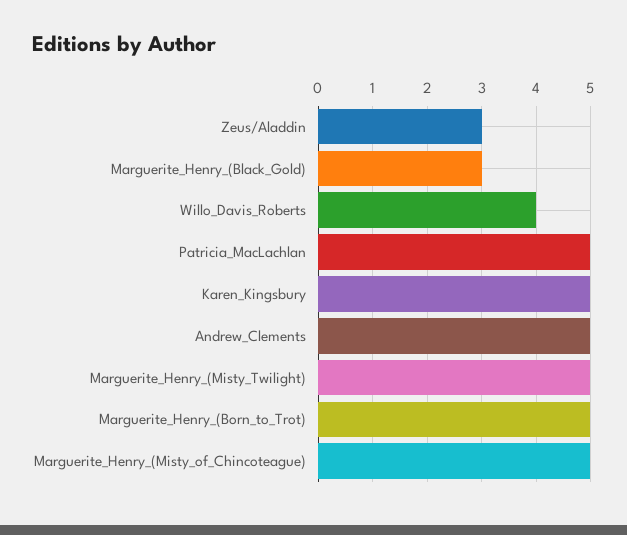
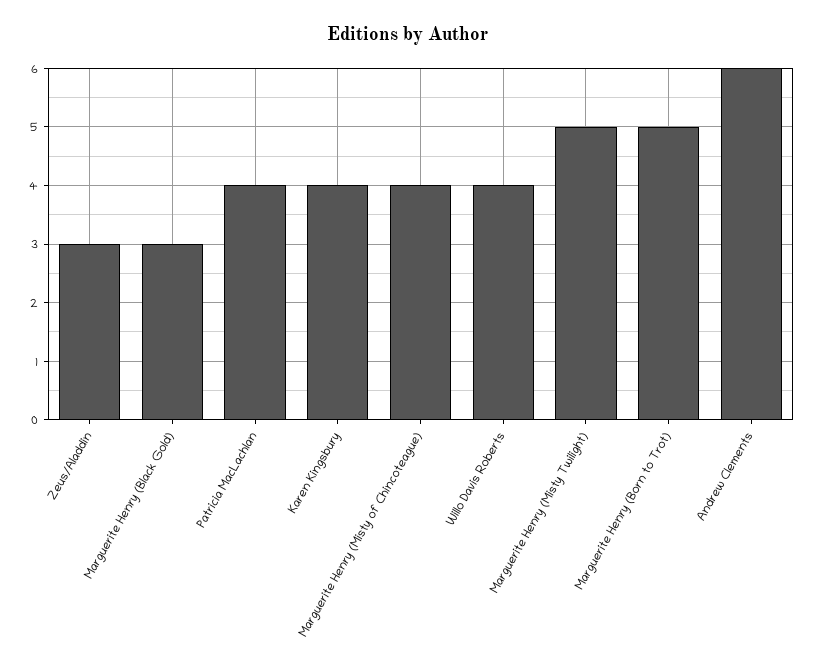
Patricia_MacLachlan: 5 -> 4
Karen_Kingsbury: 5 -> 4
Andrew_Clements: 5 -> 6
Marguerite_Henry_(Misty_of_Chincoteague): 5 -> 4

